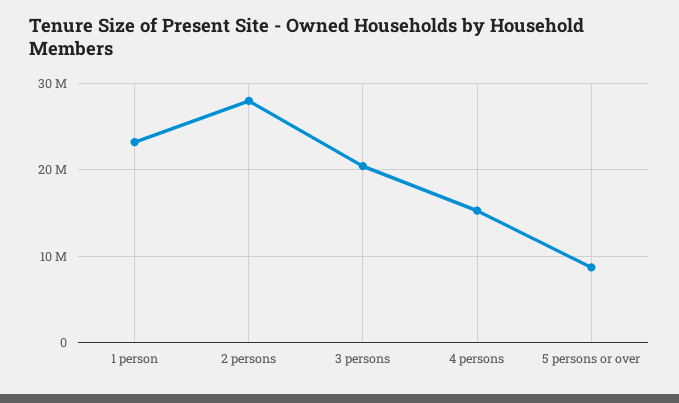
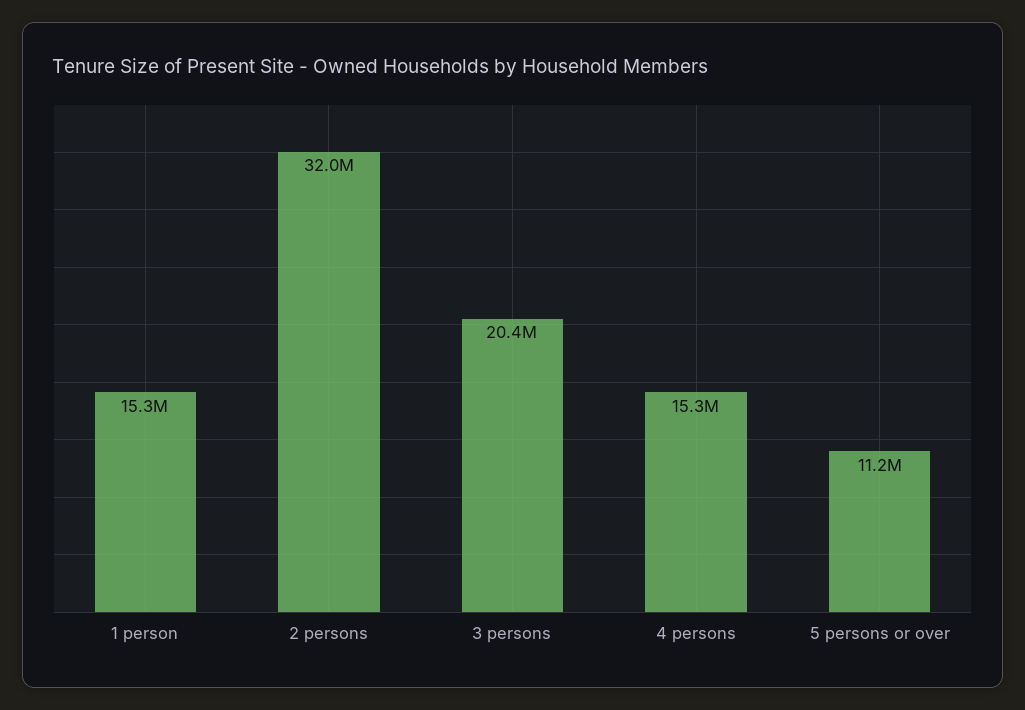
1 person: 23000000 -> 15300000
2 persons: 28000000 -> 32000000
5 persons or over: 9000000 -> 11200000

